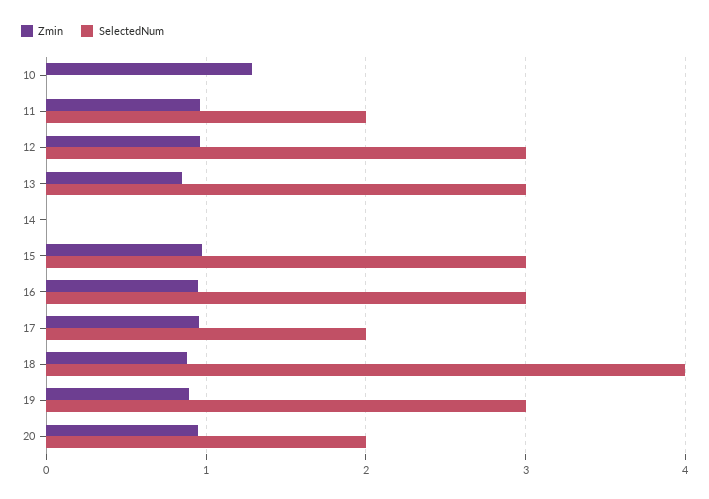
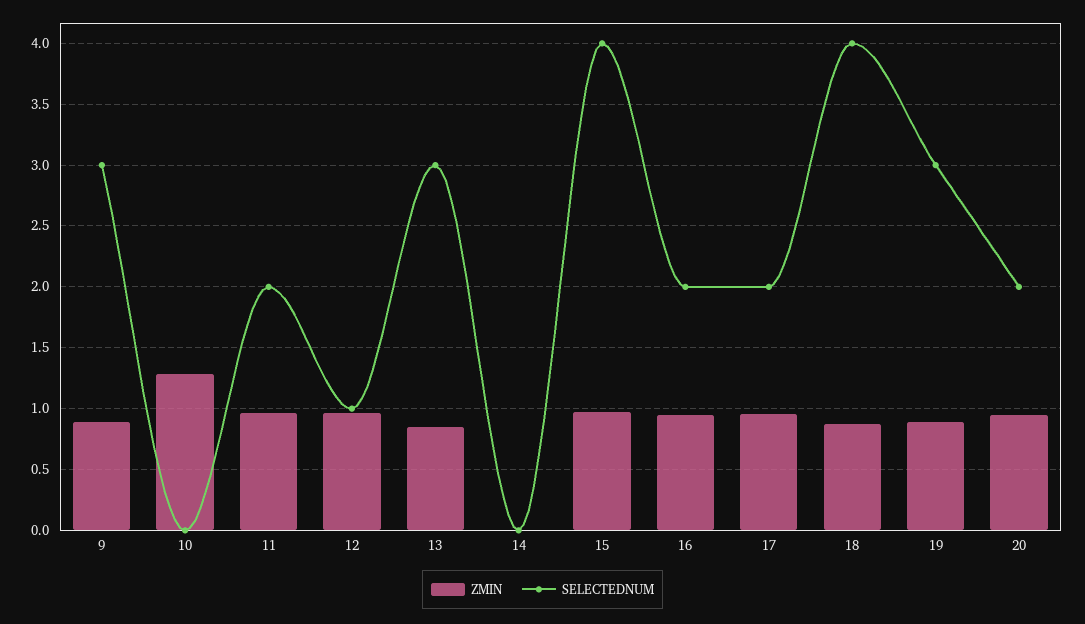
SelectedNum, 12: 3 -> 1
SelectedNum, 15: 3 -> 4
SelectedNum, 16: 3 -> 2
Zmin, 9: none -> 0.9
SelectedNum, 9: none -> 3

